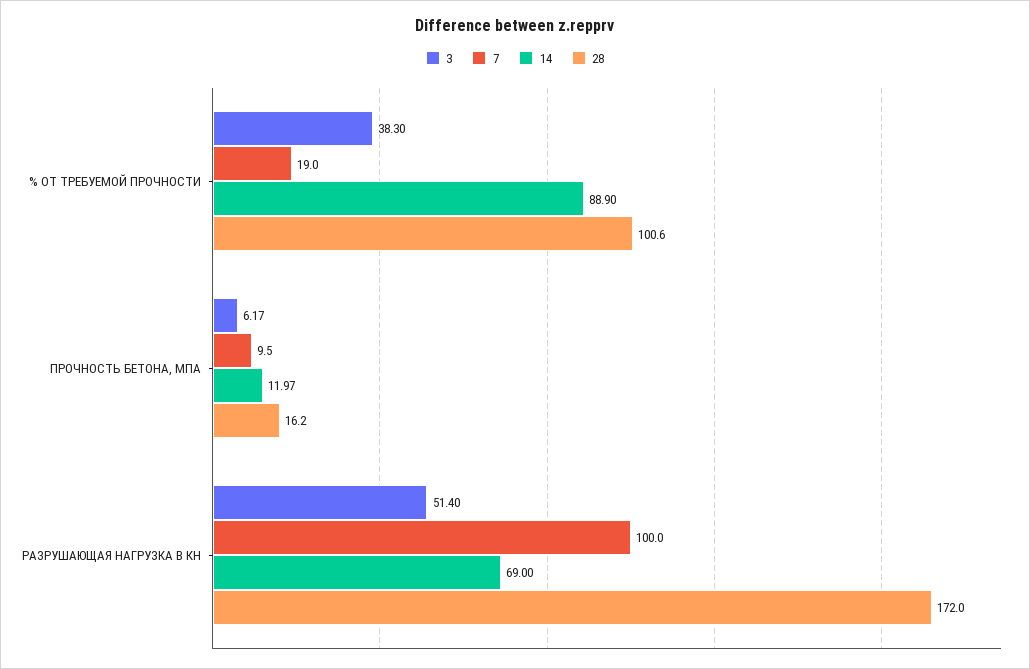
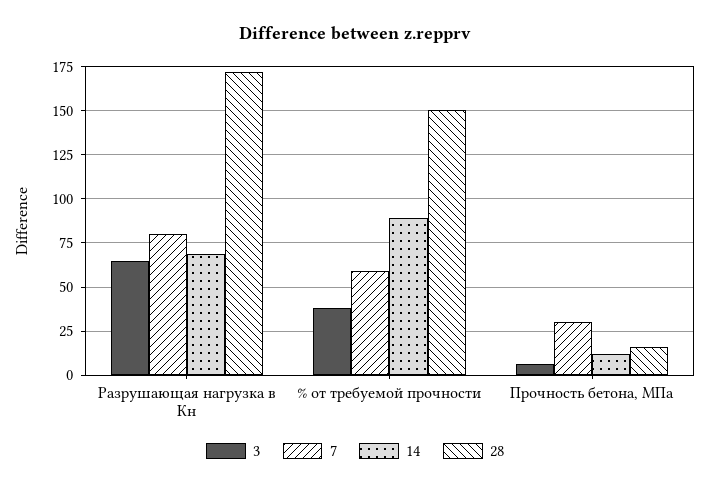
7, % ОТ ТРЕБУЕМОЙ ПРОЧНОСТИ: 19 -> 60
28, % ОТ ТРЕБУЕМОЙ ПРОЧНОСТИ: 100.6 -> 150
7, ПРОЧНОСТЬ БЕТОНА, МПА: 9.5 -> 30
3, РАЗРУШАЮЩАЯ НАГРУЗКА В КН: 51.4 -> 65
7, РАЗРУШАЮЩАЯ НАГРУЗКА В КН: 100 -> 80

